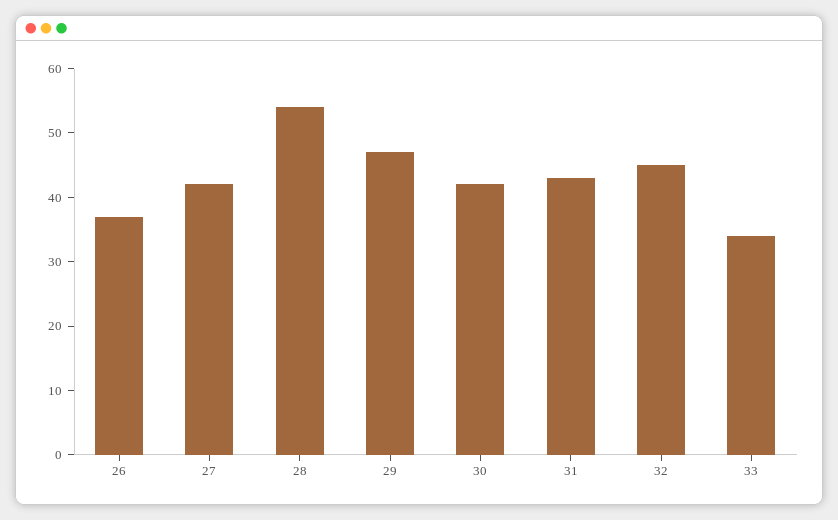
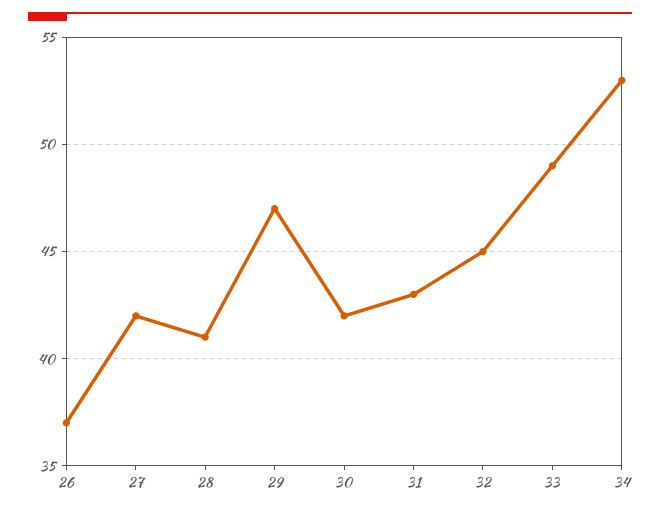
28: 55 -> 41
33: 35 -> 49
34: none -> 53

